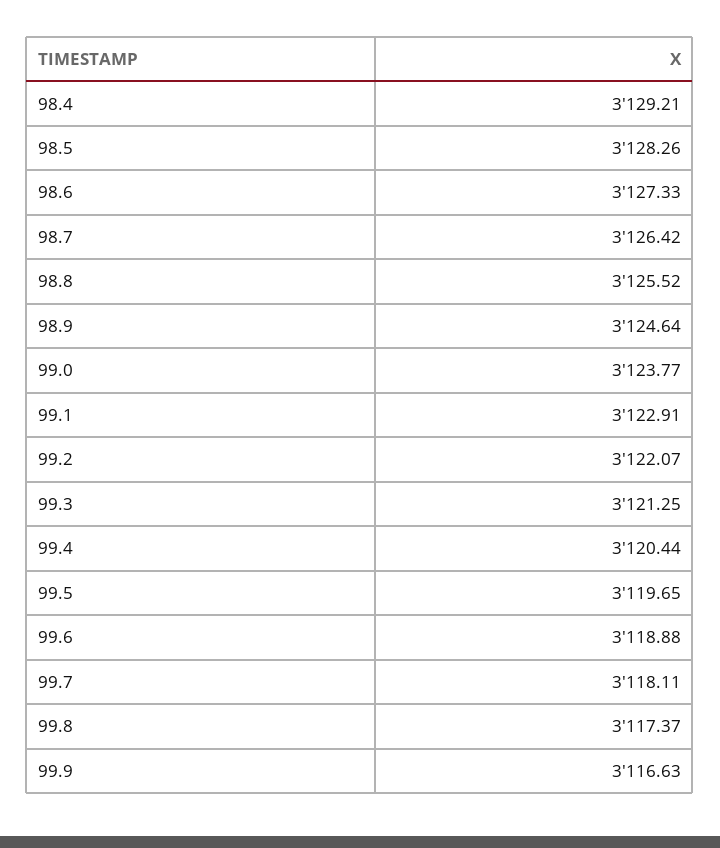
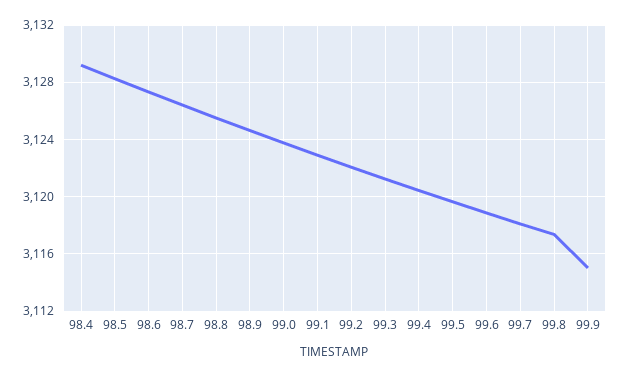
99.9: 3116.63 -> 3115

